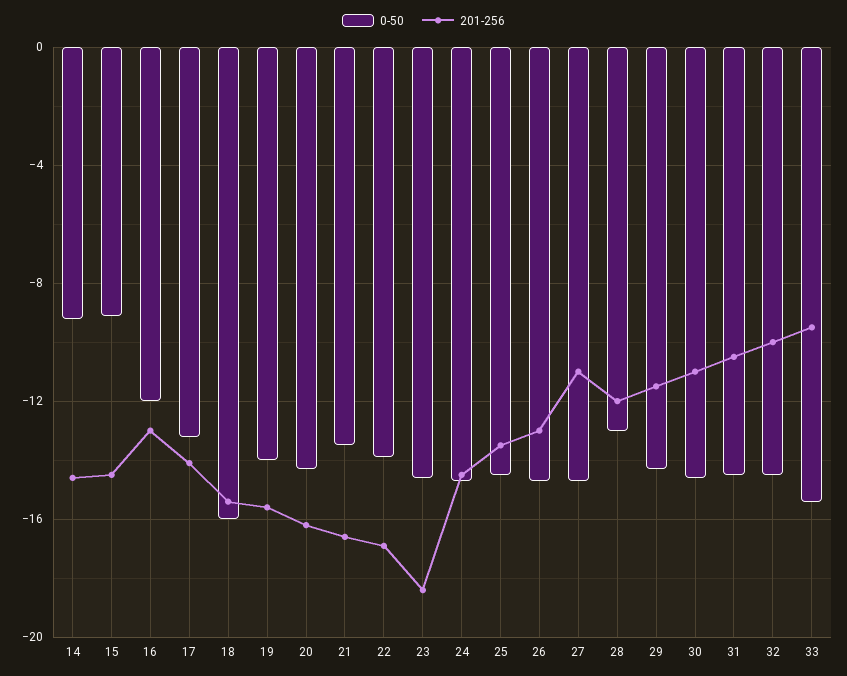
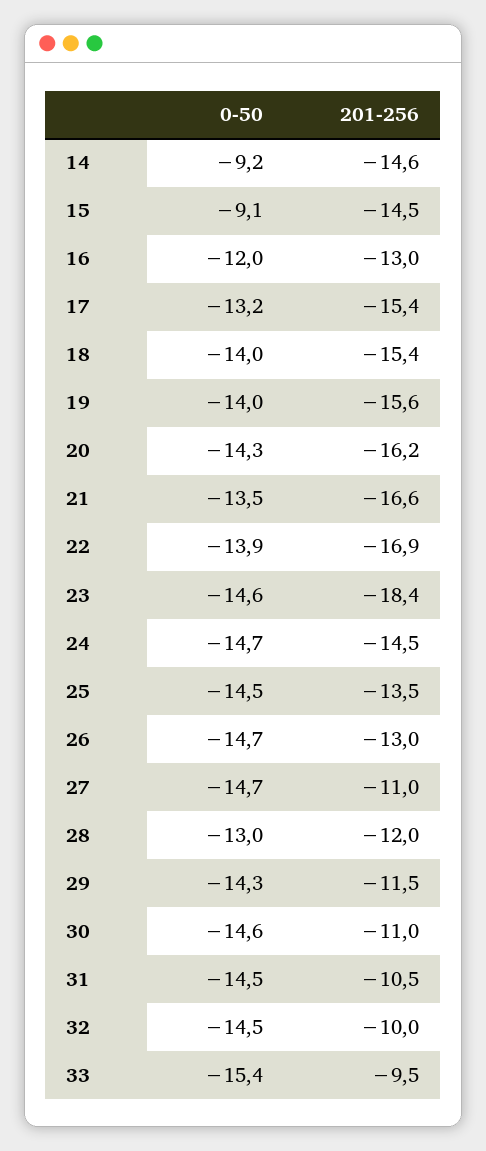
201-256, 17: -14 -> -15.4
0-50, 18: -16 -> -14

